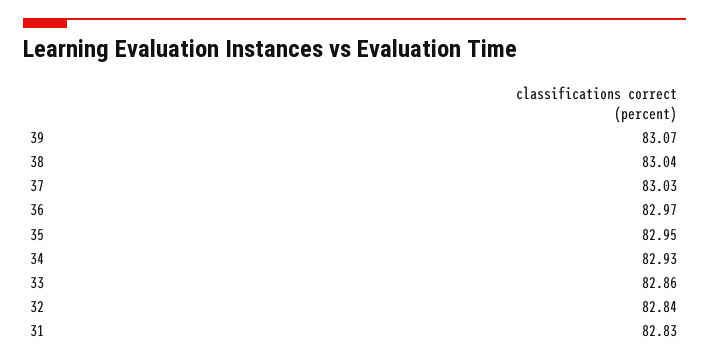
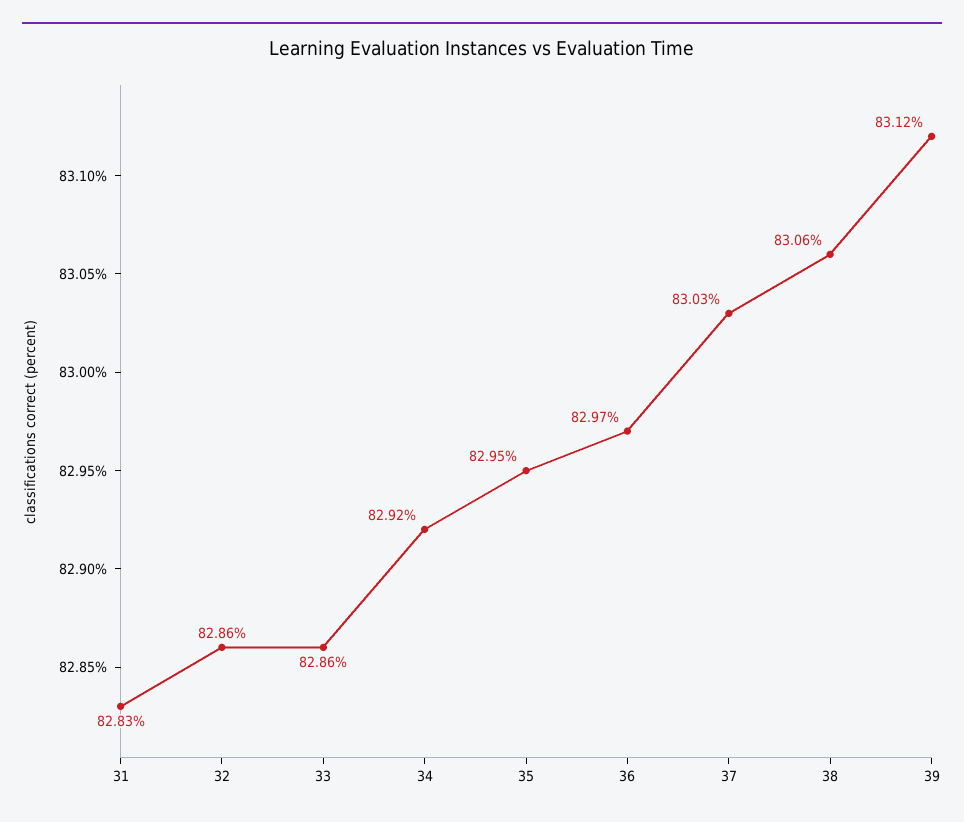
39: 83.07 -> 83.12
38: 83.04 -> 83.06
34: 82.93 -> 82.92
32: 82.84 -> 82.86

